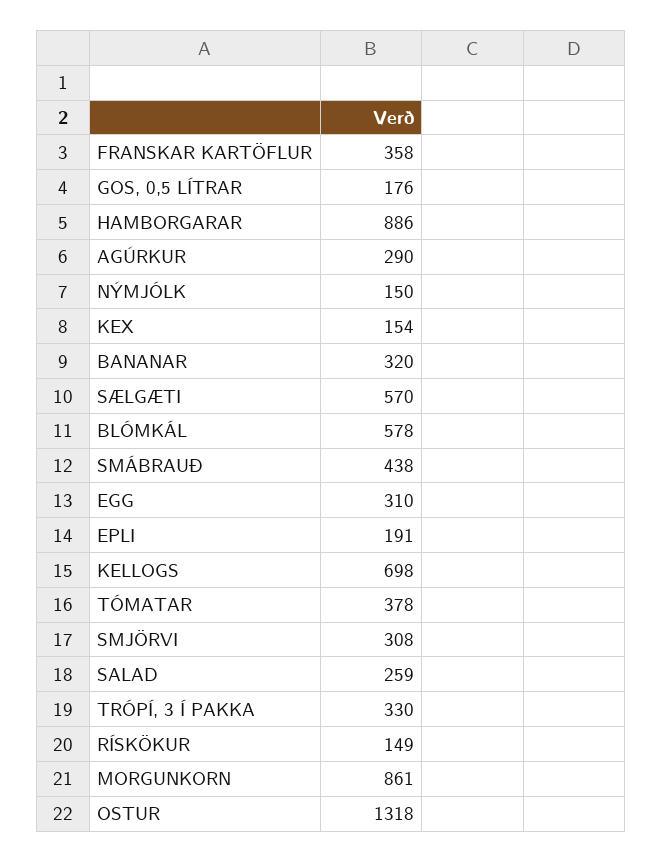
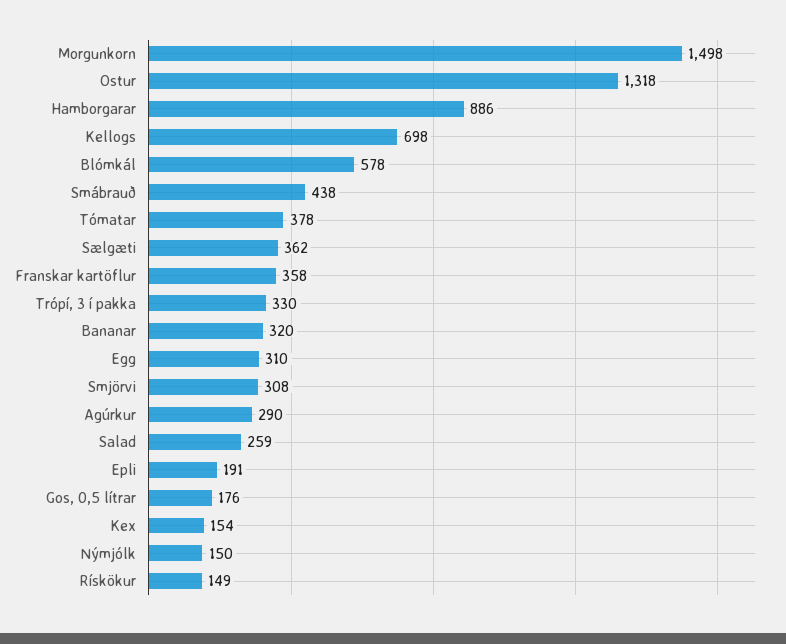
SÆLGÆTI: 570 -> 362
MORGUNKORN: 861 -> 1498

